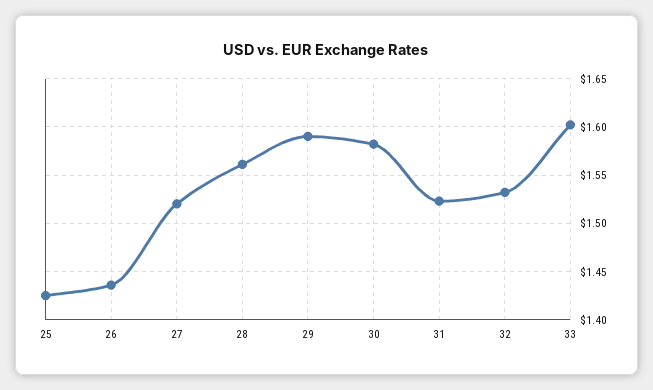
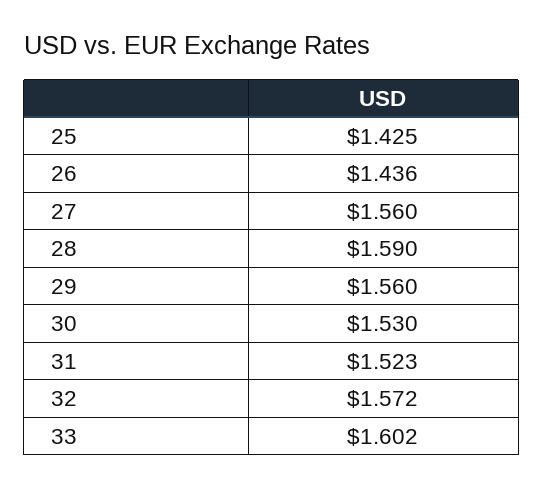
27: 1.52 -> 1.56
28: 1.56 -> 1.59
29: 1.59 -> 1.56
30: 1.58 -> 1.53
32: 1.53 -> 1.572

